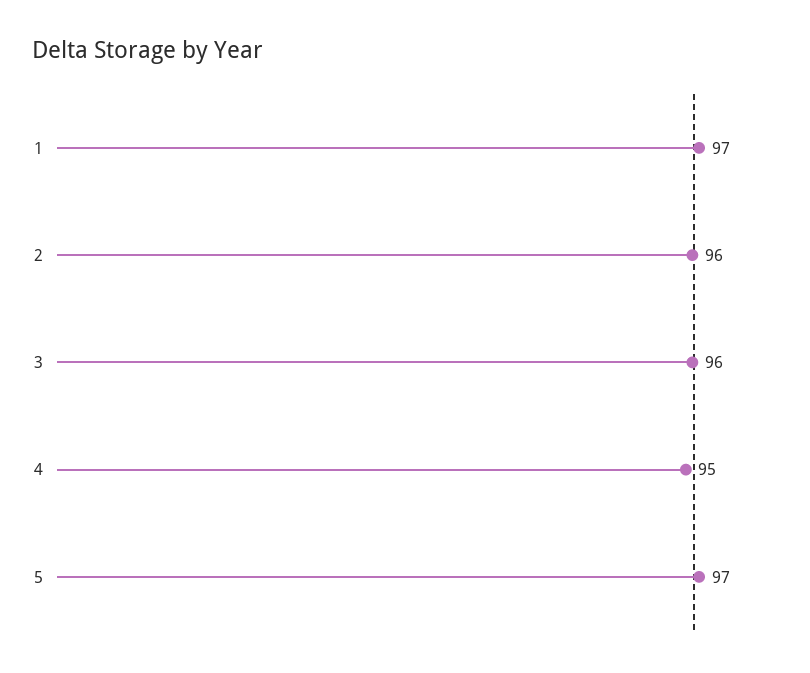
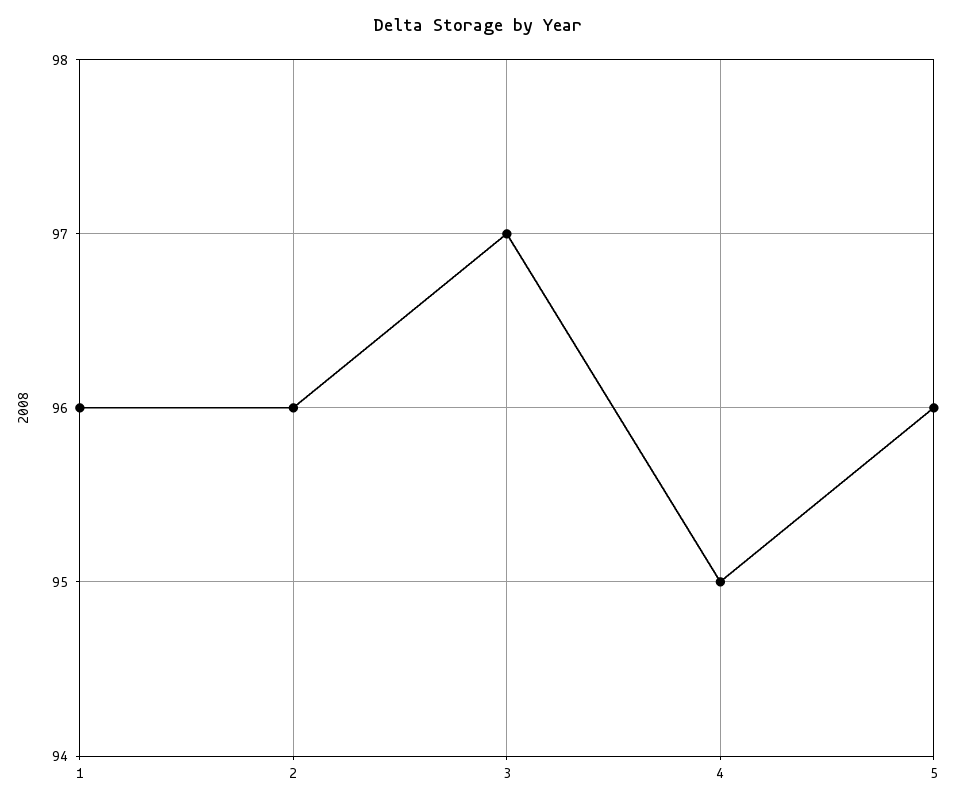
1: 97 -> 96
3: 96 -> 97
5: 97 -> 96

